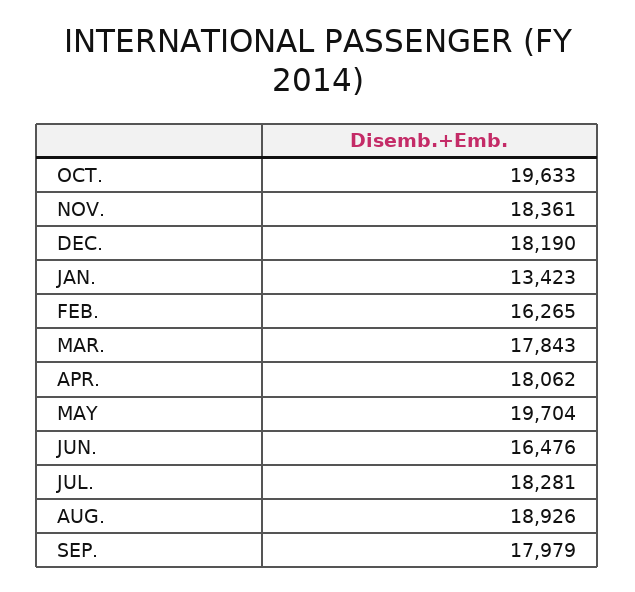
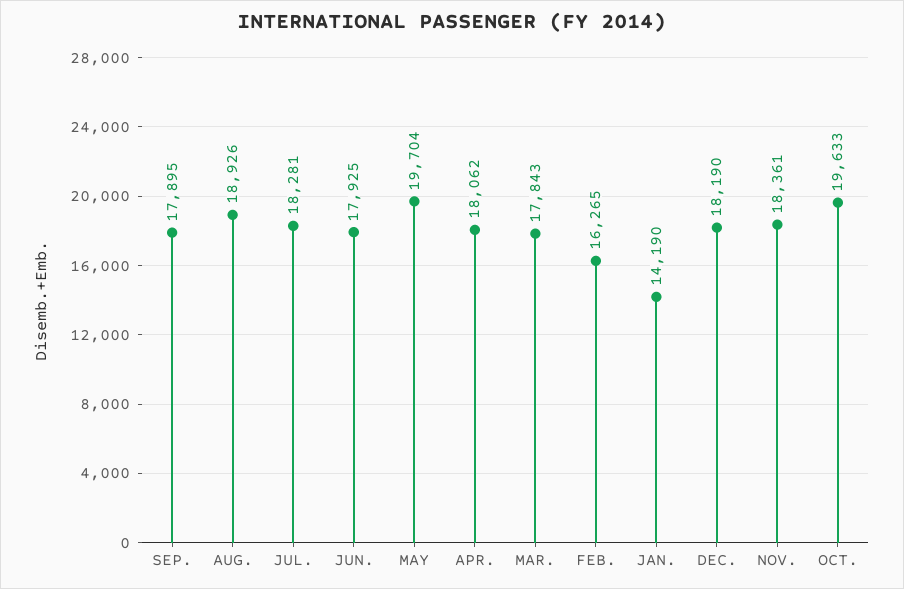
JAN.: 13423 -> 14190
JUN.: 16476 -> 17925
SEP.: 17979 -> 17895

